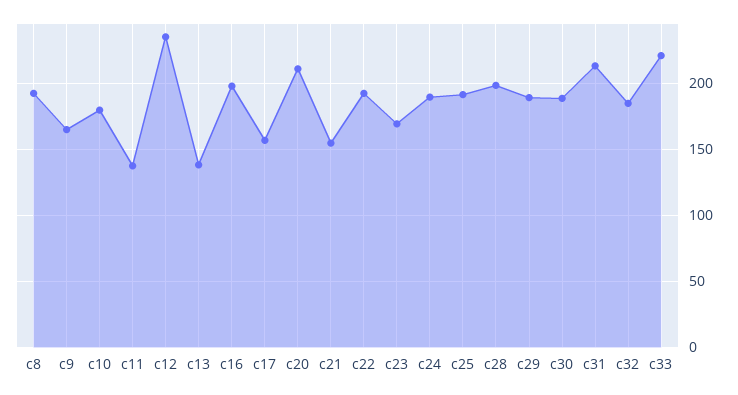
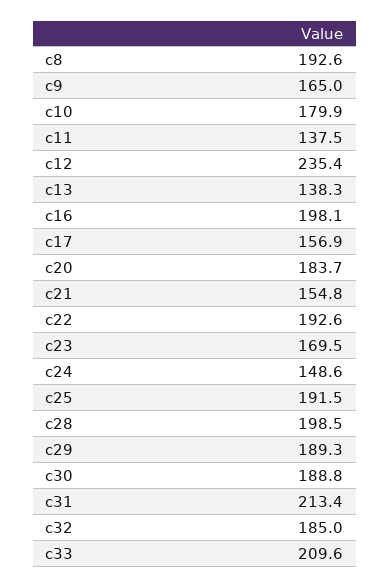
c20: 210 -> 183.7
c24: 190 -> 148.6
c33: 220 -> 209.6

